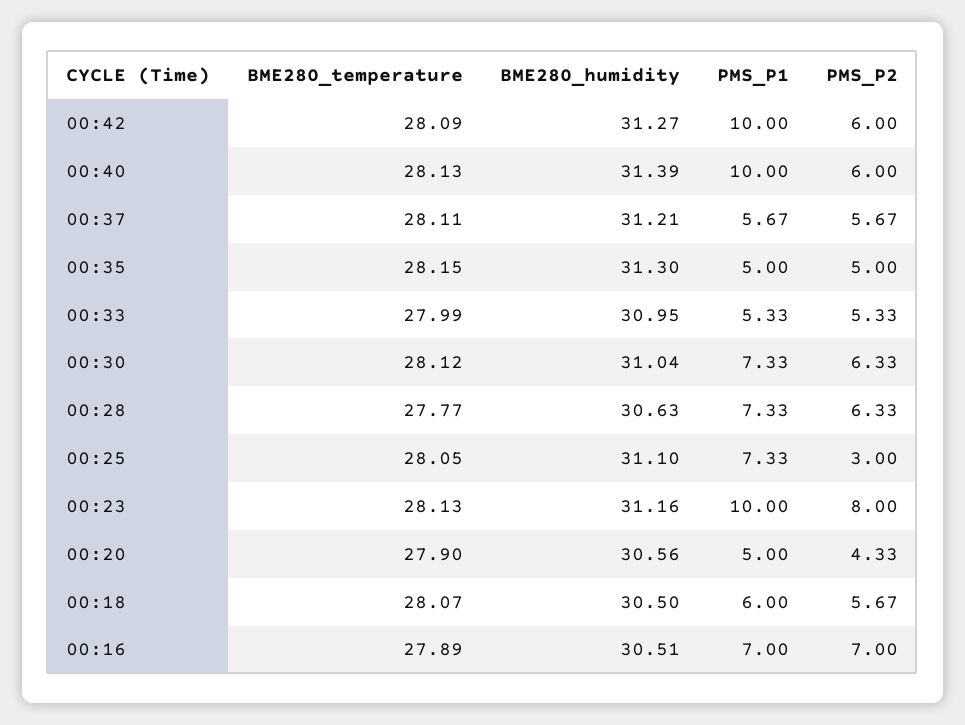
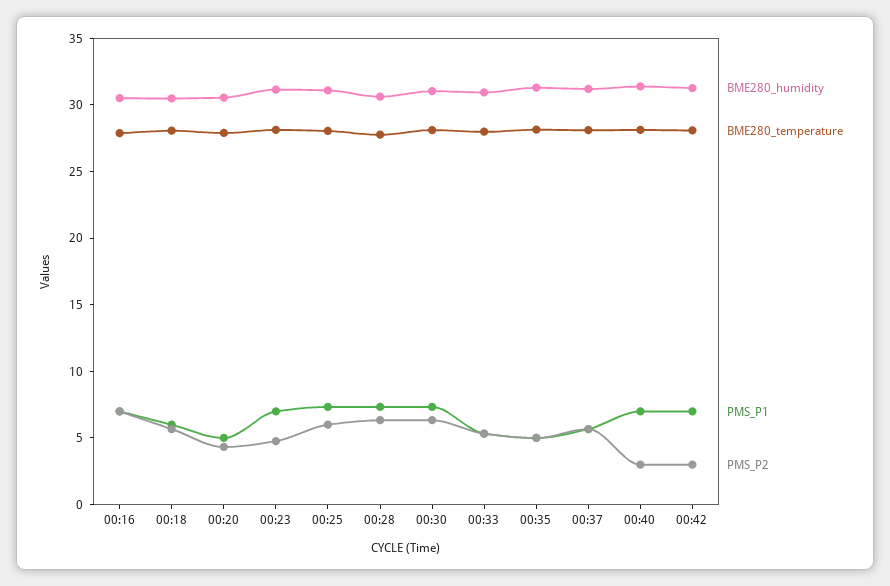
PMS_P1, 00:42: 10 -> 7
PMS_P2, 00:42: 6 -> 3
PMS_P1, 00:40: 10 -> 7
PMS_P2, 00:40: 6 -> 3
PMS_P2, 00:25: 3 -> 6
PMS_P1, 00:23: 10 -> 7
PMS_P2, 00:23: 8 -> 5

